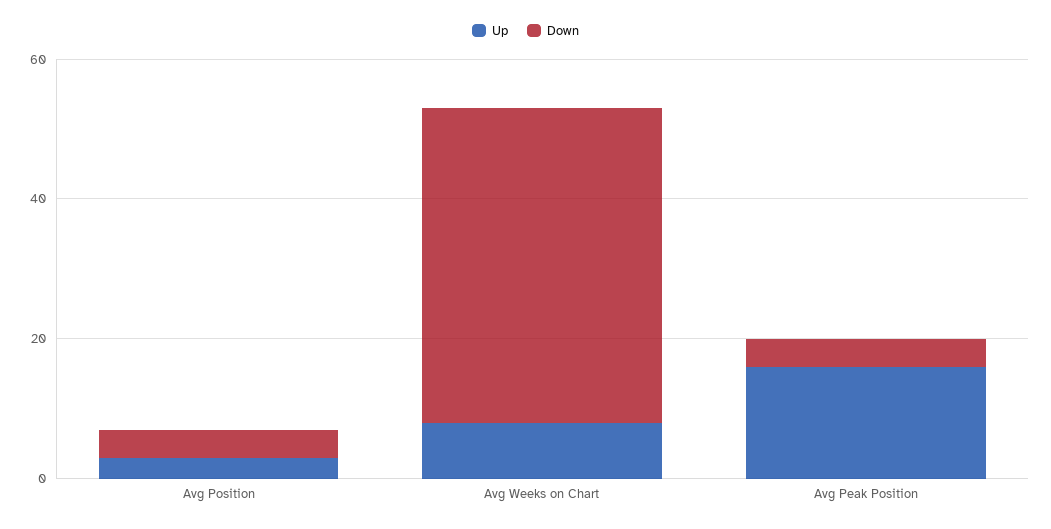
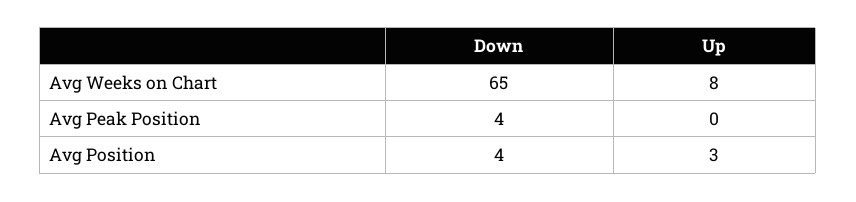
Down, Avg Weeks on Chart: 45 -> 65
Up, Avg Peak Position: 15 -> 0

